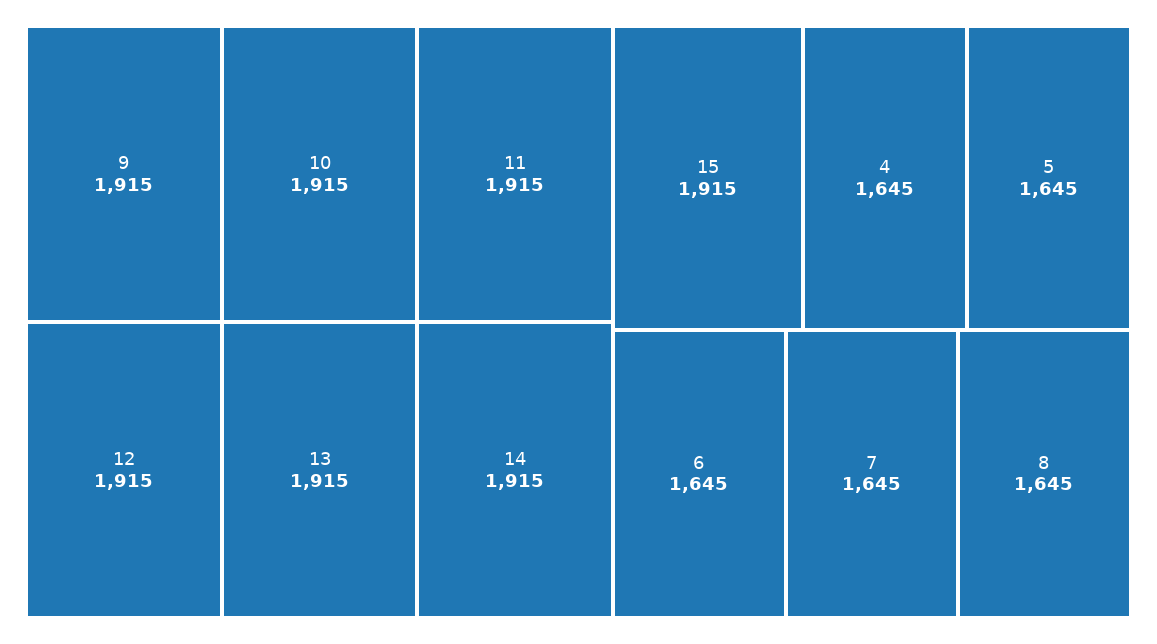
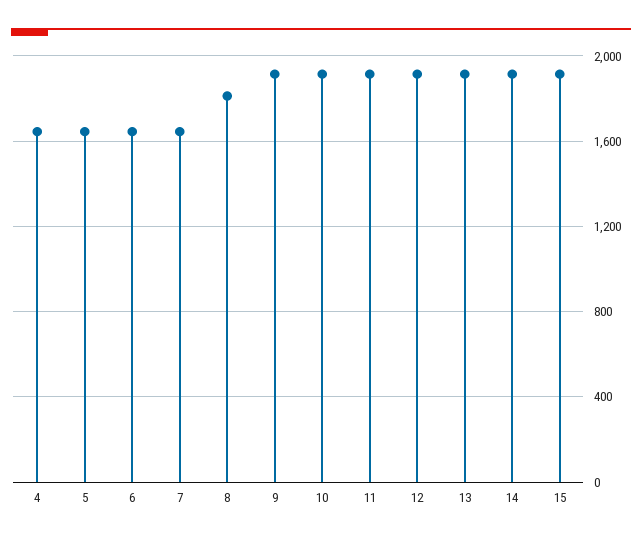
8: 1645 -> 1800

